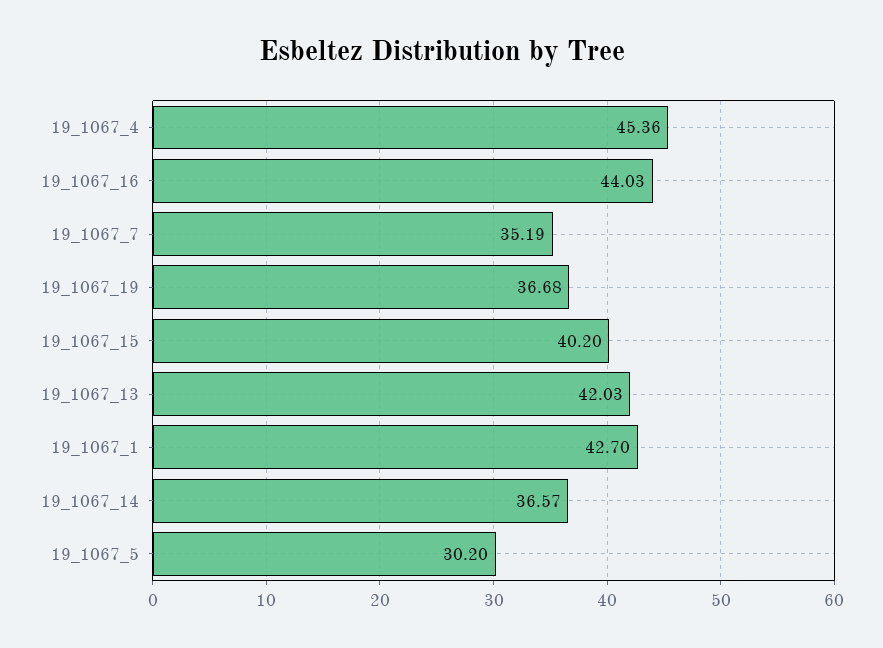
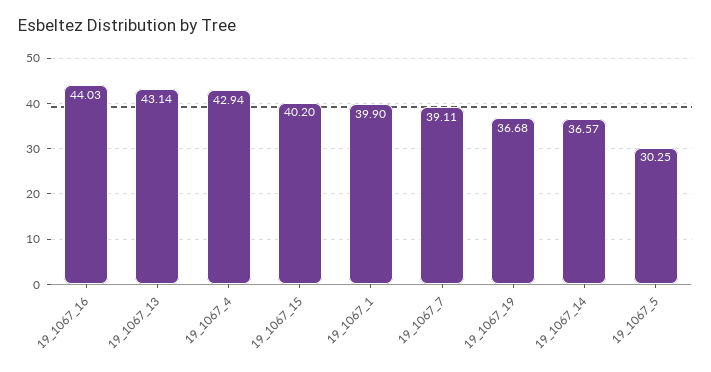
19_1067_4: 45.36 -> 42.94
19_1067_7: 35.19 -> 39.11
19_1067_13: 42.03 -> 43.14
19_1067_1: 42.7 -> 39.9
19_1067_5: 30.2 -> 30.25

